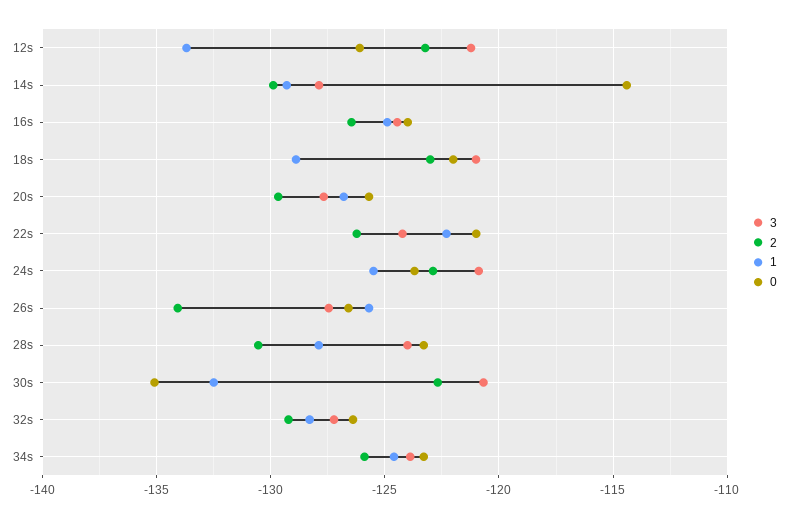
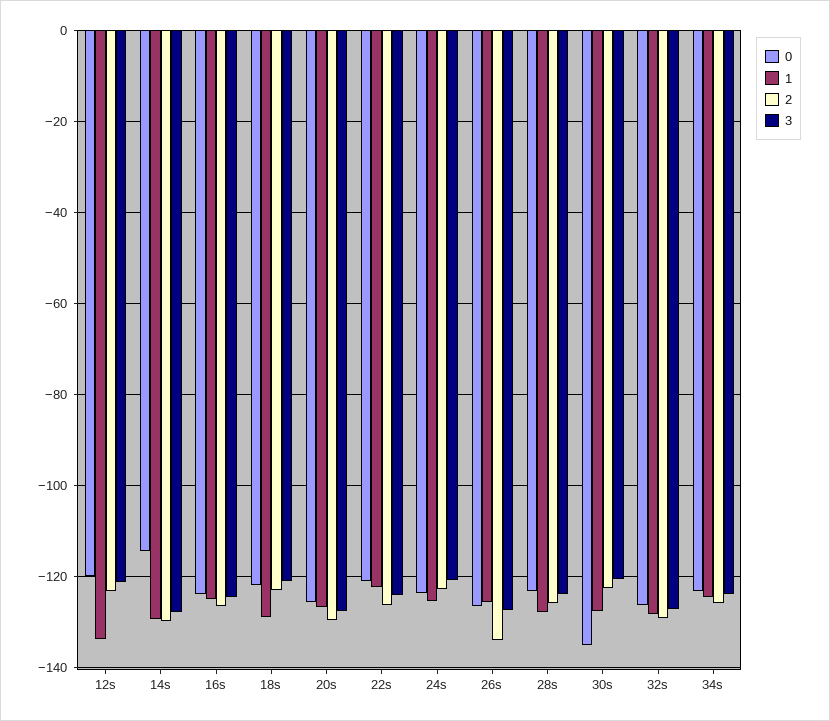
0, 12s: -126 -> -120
2, 28s: -130.5 -> -126
1, 30s: -132.5 -> -128

